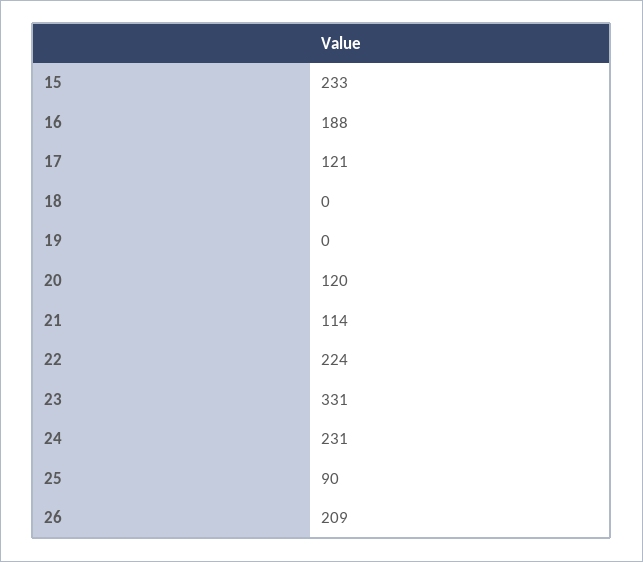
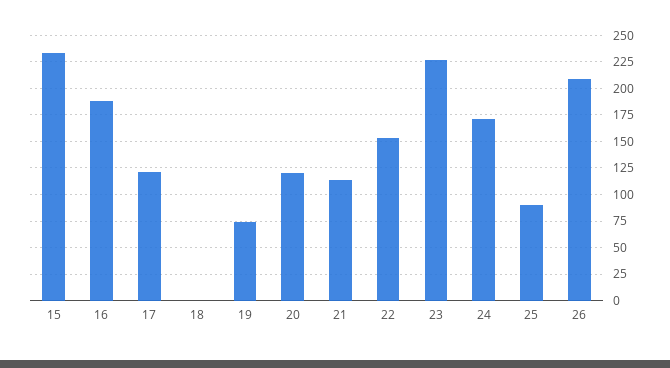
19: 0 -> 75
22: 224 -> 150
23: 331 -> 225
24: 231 -> 175

